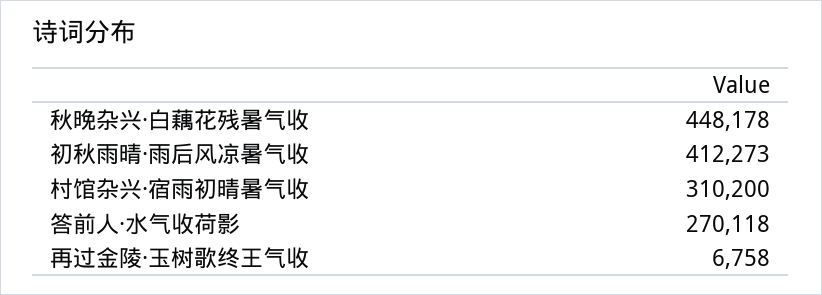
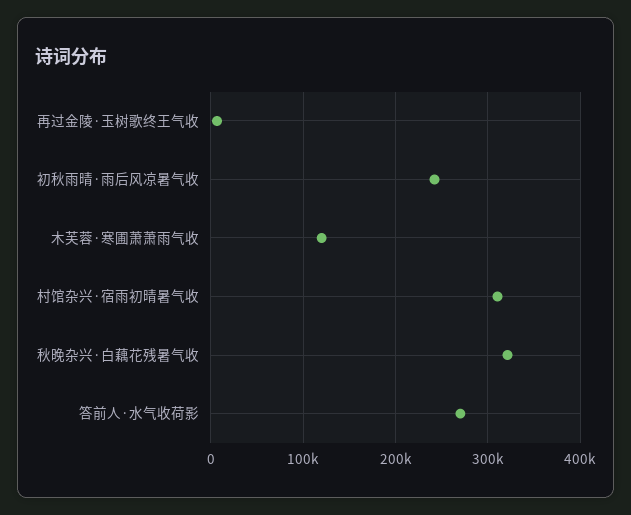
秋晚杂兴·白藕花残暑气收: 448178 -> 320000
初秋雨晴·雨后风凉暑气收: 412273 -> 240000
木芙蓉·寒圃萧萧雨气收: none -> 120000

